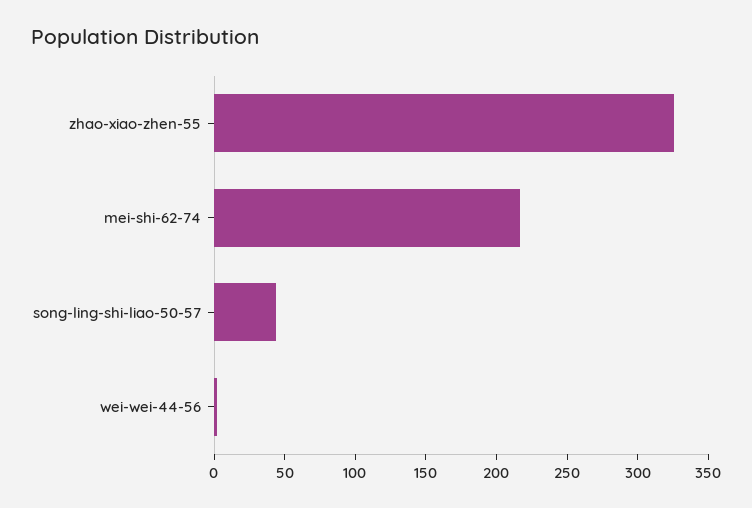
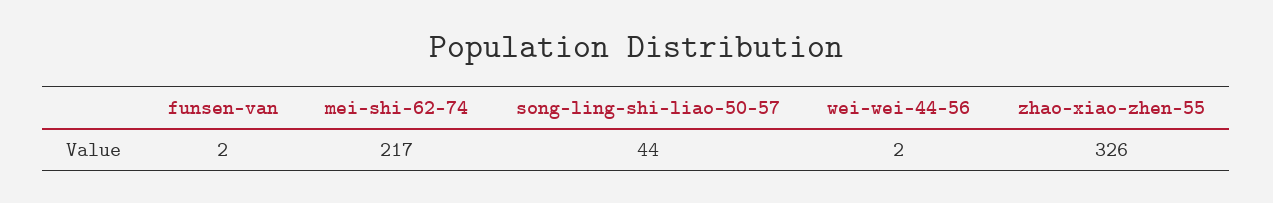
funsen-van: none -> 2

